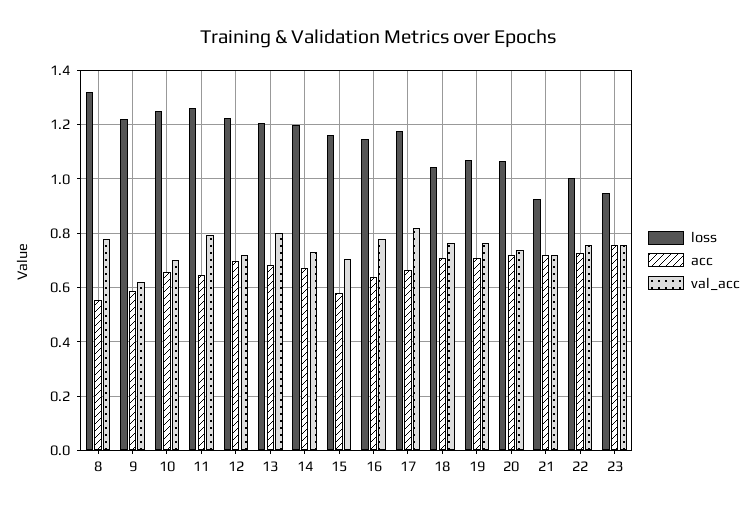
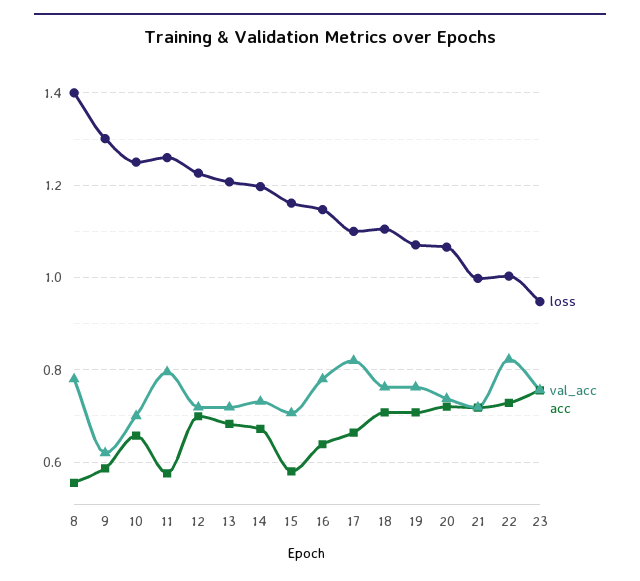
loss, 8: 1.325 -> 1.4
loss, 9: 1.225 -> 1.3
acc, 11: 0.65 -> 0.58
val_acc, 13: 0.8 -> 0.72
loss, 17: 1.175 -> 1.1
loss, 18: 1.05 -> 1.1
loss, 21: 0.925 -> 1
val_acc, 22: 0.75 -> 0.82

